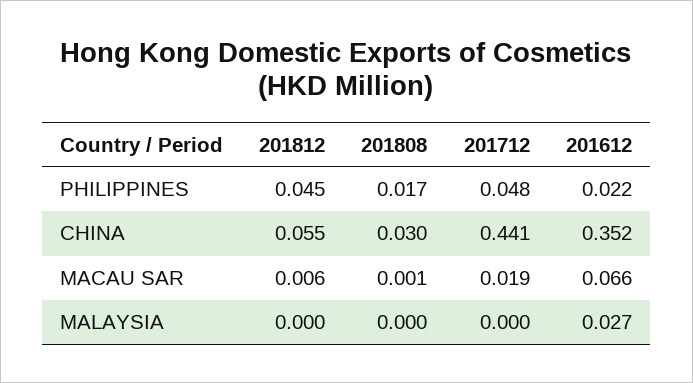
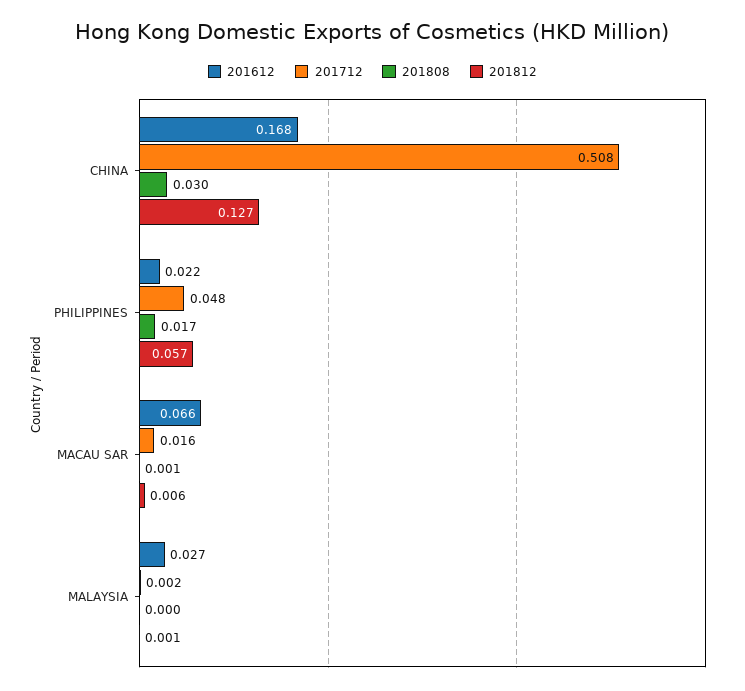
201812, PHILIPPINES: 0.045 -> 0.057
201812, CHINA: 0.055 -> 0.127
201712, CHINA: 0.441 -> 0.508
201612, CHINA: 0.352 -> 0.168
201712, MACAU SAR: 0.019 -> 0.016
201812, MALAYSIA: 0 -> 0.001
201712, MALAYSIA: 0 -> 0.002

